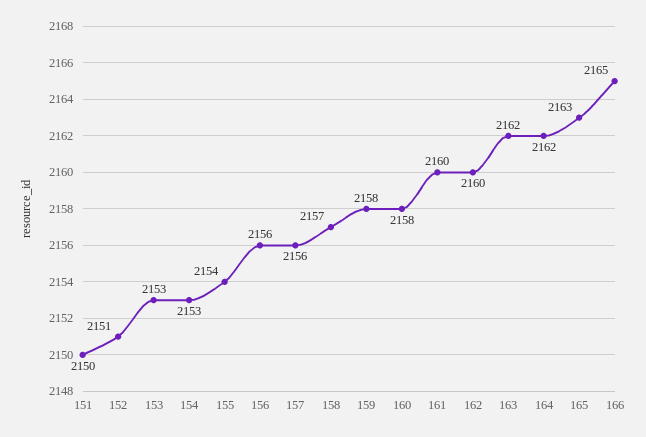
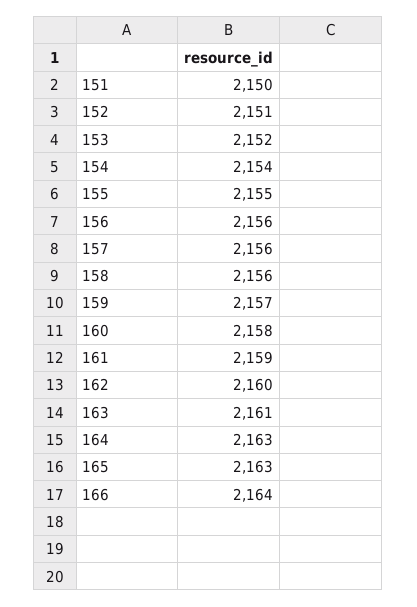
153: 2153 -> 2152
154: 2153 -> 2154
155: 2154 -> 2155
158: 2157 -> 2156
159: 2158 -> 2157
161: 2160 -> 2159
163: 2162 -> 2161
164: 2162 -> 2163
166: 2165 -> 2164

